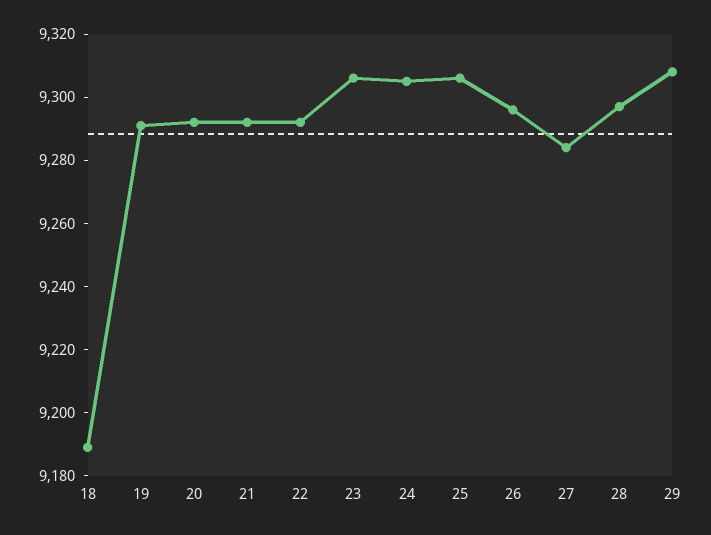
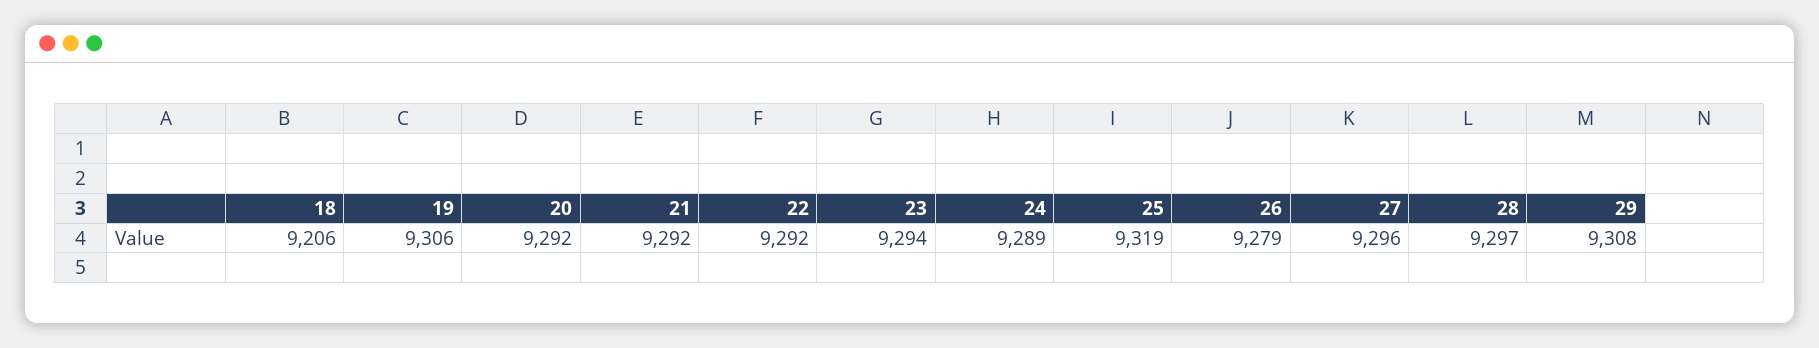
18: 9190 -> 9206
19: 9290 -> 9306
23: 9305 -> 9294
24: 9305 -> 9289
25: 9305 -> 9319
26: 9295 -> 9279
27: 9285 -> 9296

